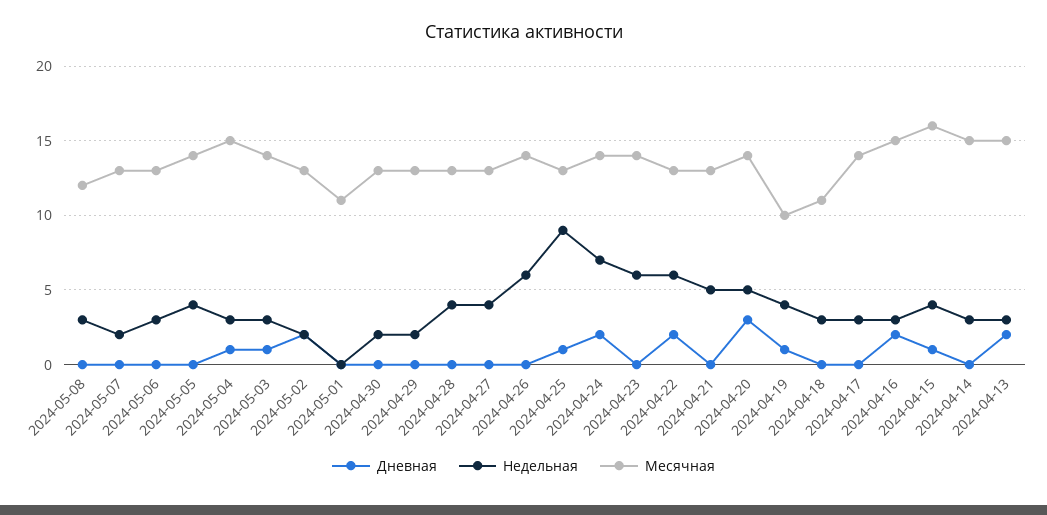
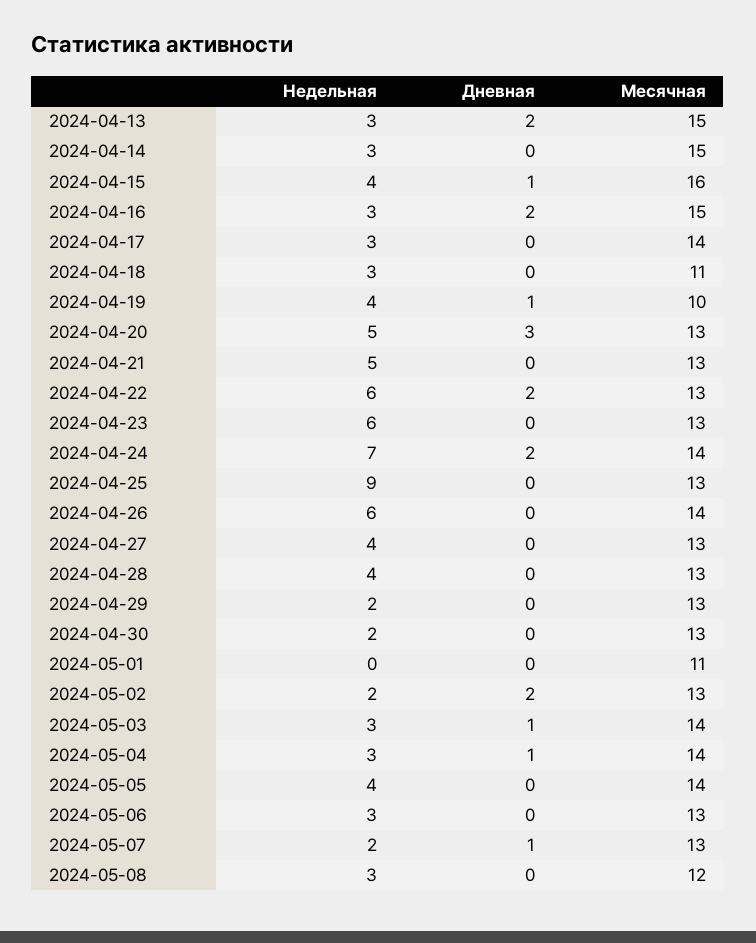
Дневная, 2024-05-07: 0 -> 1
Месячная, 2024-05-04: 15 -> 14
Дневная, 2024-04-25: 1 -> 0
Месячная, 2024-04-23: 14 -> 13
Месячная, 2024-04-20: 14 -> 13

